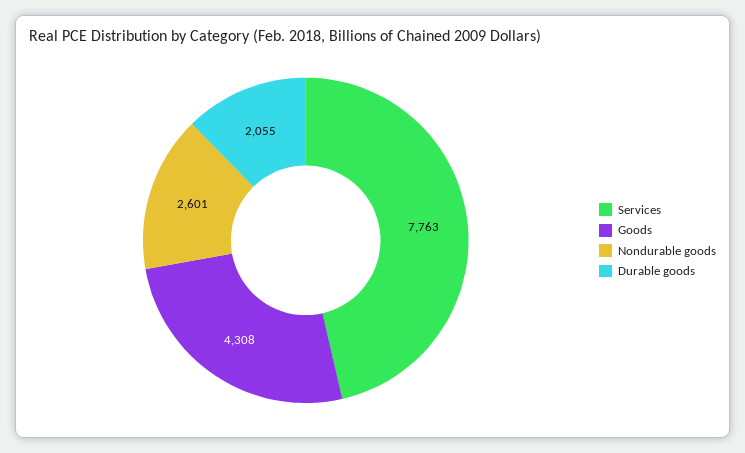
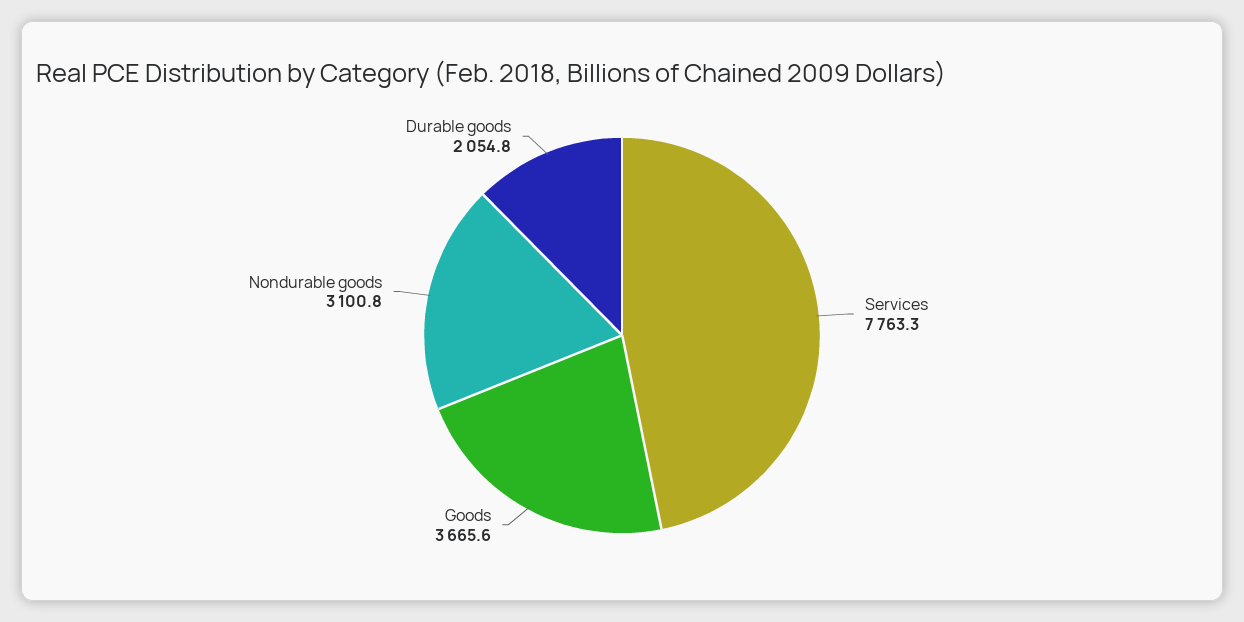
Goods: 4308 -> 3665.6
Nondurable goods: 2601 -> 3100.8

